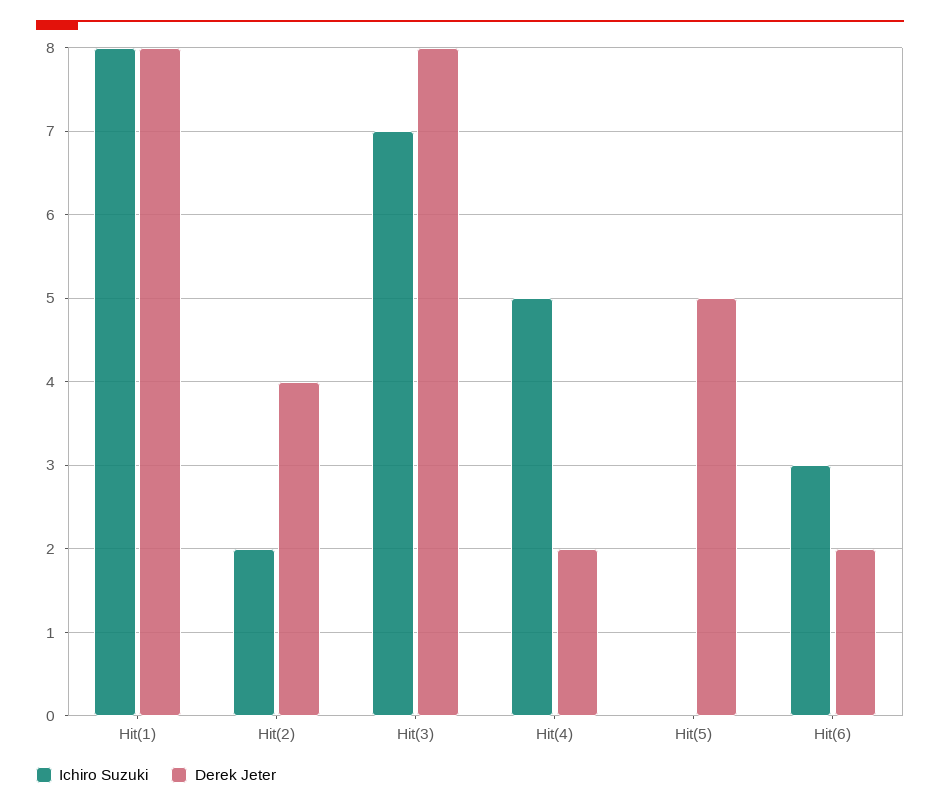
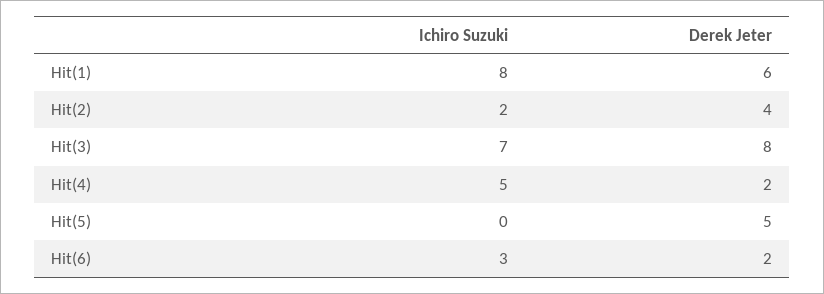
Derek Jeter, Hit(1): 8 -> 6

